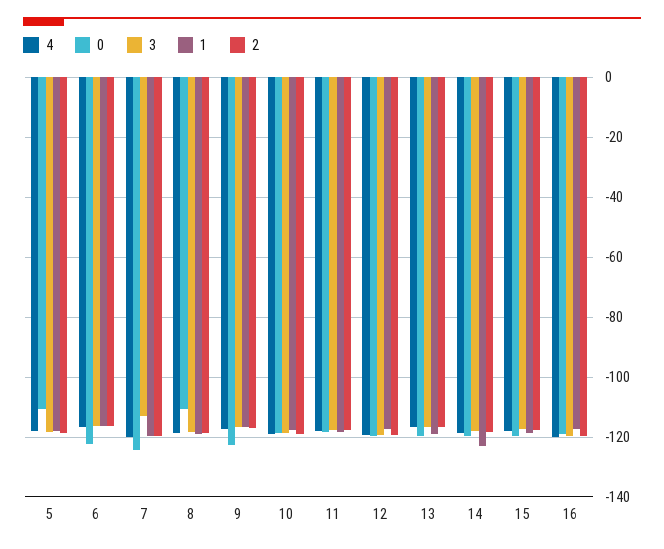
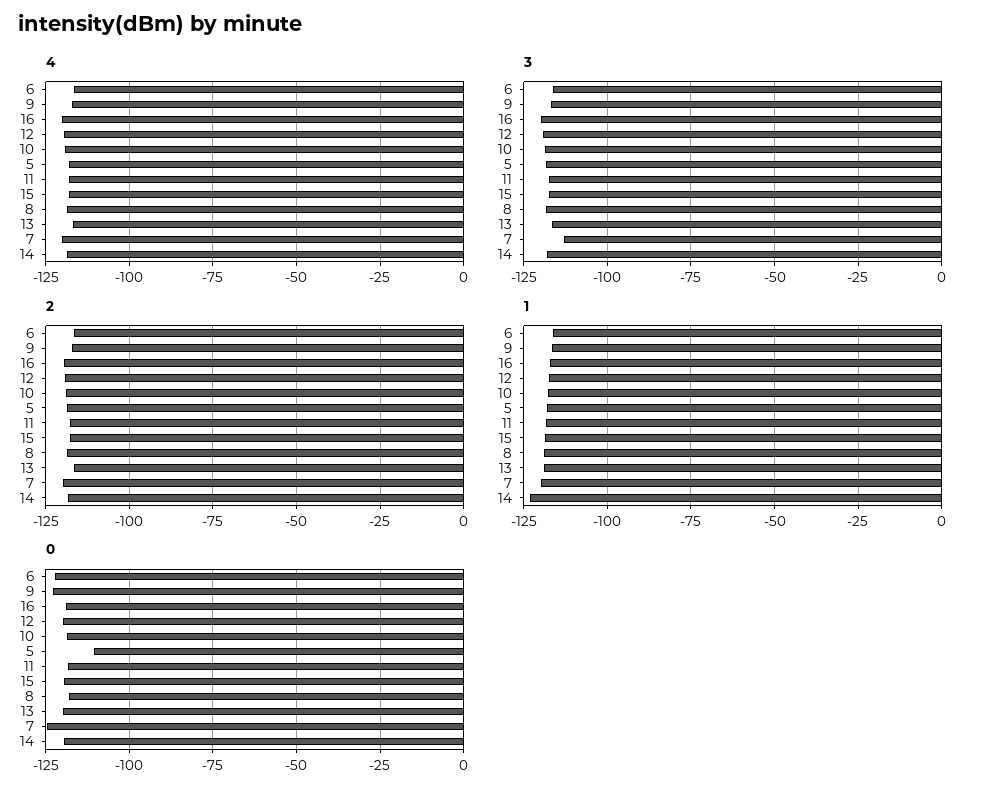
0, 8: -110 -> -117.5

